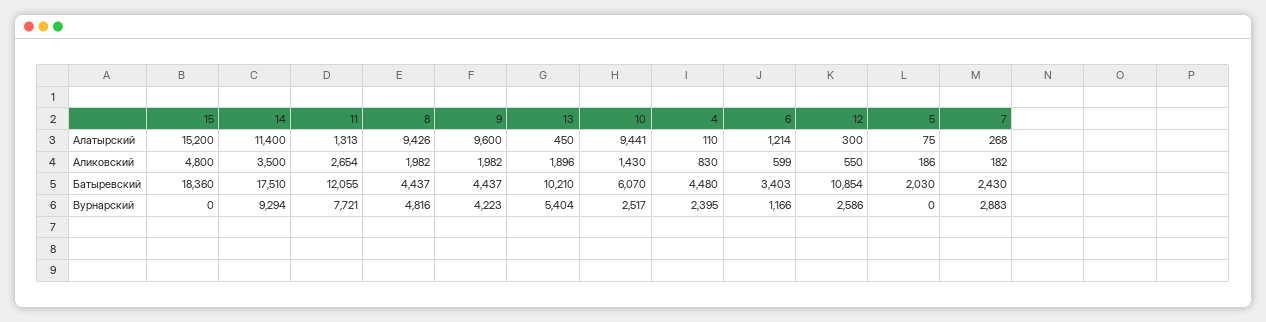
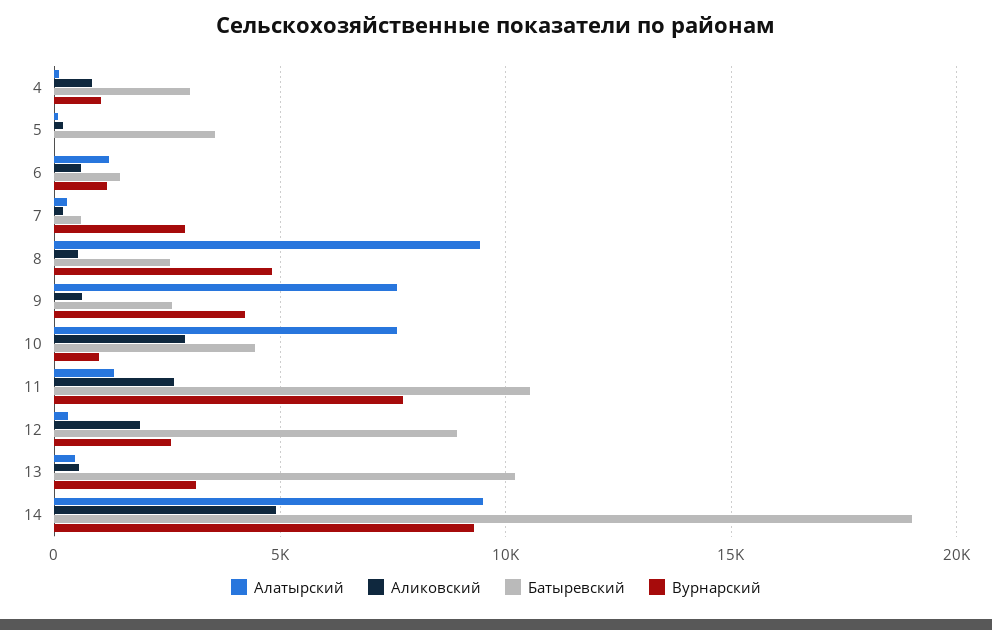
Алатырский, 15: 15200 -> none
Алатырский, 14: 11400 -> 9500
Алатырский, 9: 9600 -> 7500
Алатырский, 10: 9441 -> 7500
Аликовский, 15: 4800 -> none
Аликовский, 14: 3500 -> 5000
Аликовский, 8: 1982 -> 500
Аликовский, 9: 1982 -> 500
Аликовский, 13: 1896 -> 500
Аликовский, 10: 1430 -> 3000
Аликовский, 12: 550 -> 2000
Батыревский, 15: 18360 -> none
Батыревский, 14: 17510 -> 19000
Батыревский, 11: 12055 -> 10500
Батыревский, 8: 4437 -> 2500
Батыревский, 9: 4437 -> 2500
Батыревский, 10: 6070 -> 4500
Батыревский, 4: 4480 -> 3000
Батыревский, 6: 3403 -> 1500
Батыревский, 12: 10854 -> 9000
Батыревский, 5: 2030 -> 3500
Батыревский, 7: 2430 -> 500
Вурнарский, 15: 0 -> none
Вурнарский, 13: 5404 -> 3000
Вурнарский, 10: 2517 -> 1000
Вурнарский, 4: 2395 -> 1000

